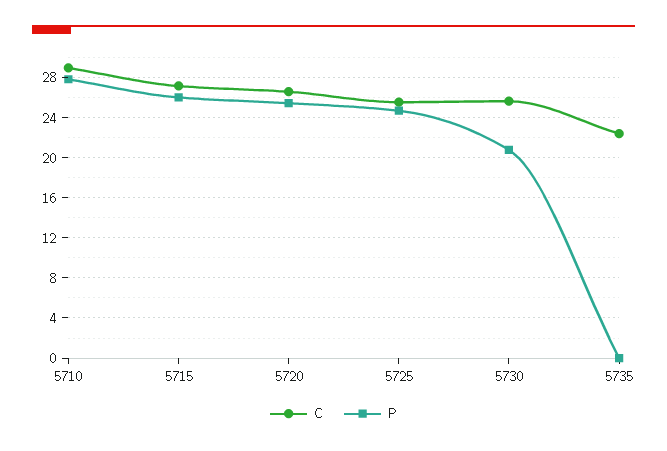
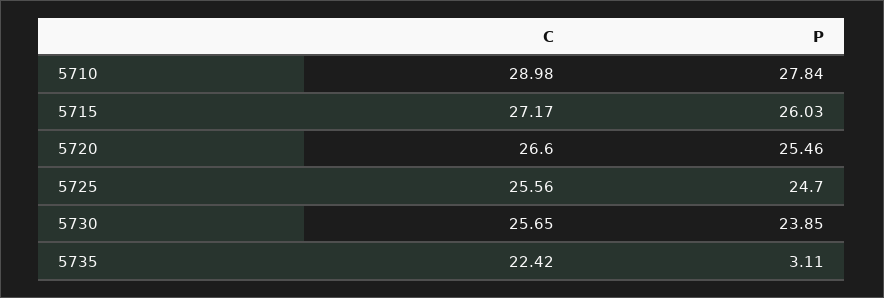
P, 5730: 21 -> 23.85
P, 5735: 0 -> 3.11

